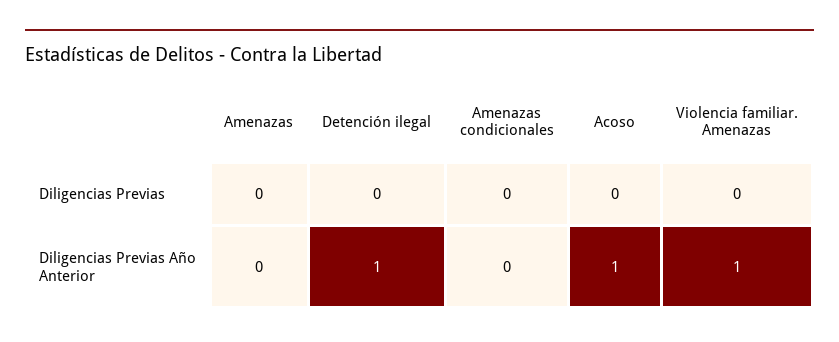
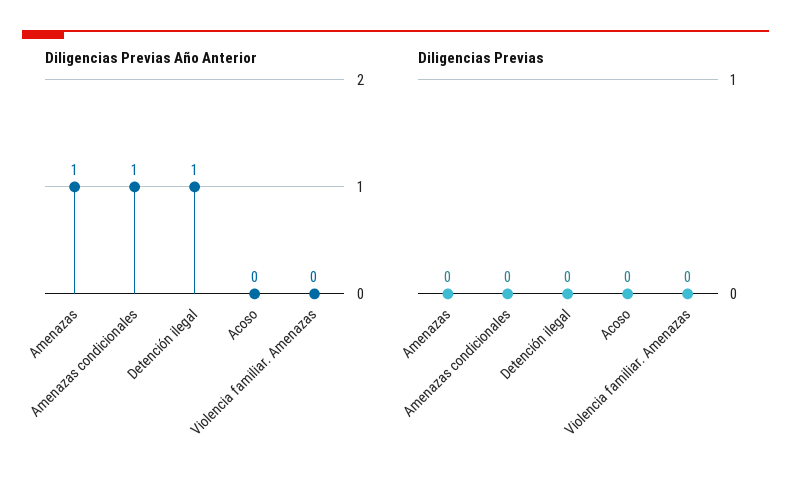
Diligencias Previas Año Anterior, Amenazas: 0 -> 1
Diligencias Previas Año Anterior, Amenazas condicionales: 0 -> 1
Diligencias Previas Año Anterior, Acoso: 1 -> 0
Diligencias Previas Año Anterior, Violencia familiar. Amenazas: 1 -> 0

